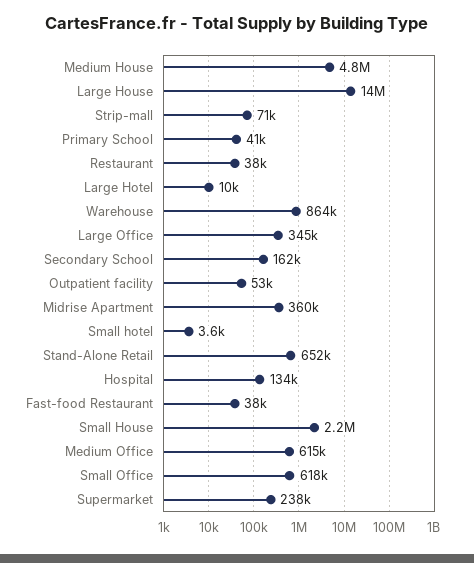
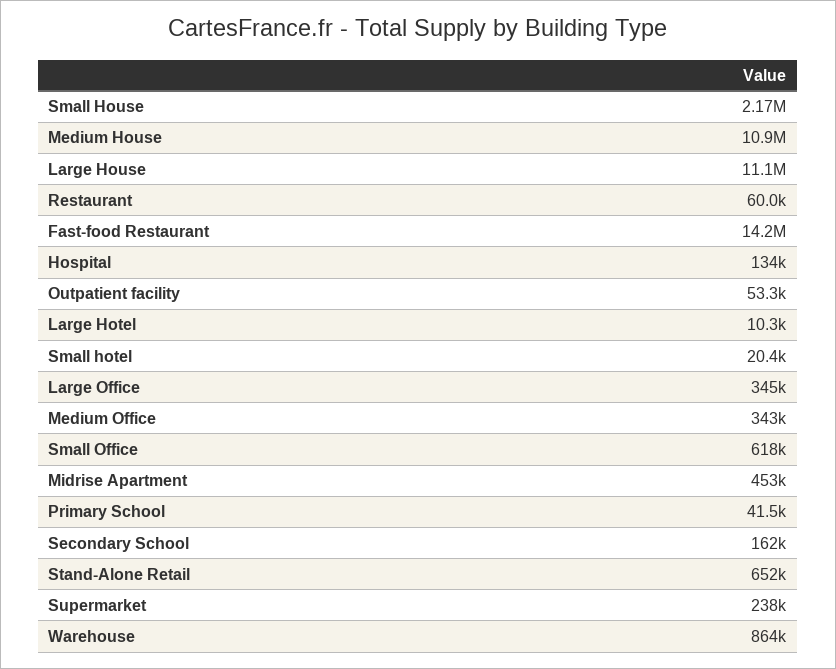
Medium House: 4800000 -> 10900000
Large House: 14000000 -> 11100000
Strip-mall: 71000 -> none
Restaurant: 38000 -> 60000
Midrise Apartment: 360000 -> 453000
Small hotel: 3600 -> 20400
Fast-food Restaurant: 38000 -> 14200000
Medium Office: 615000 -> 343000

